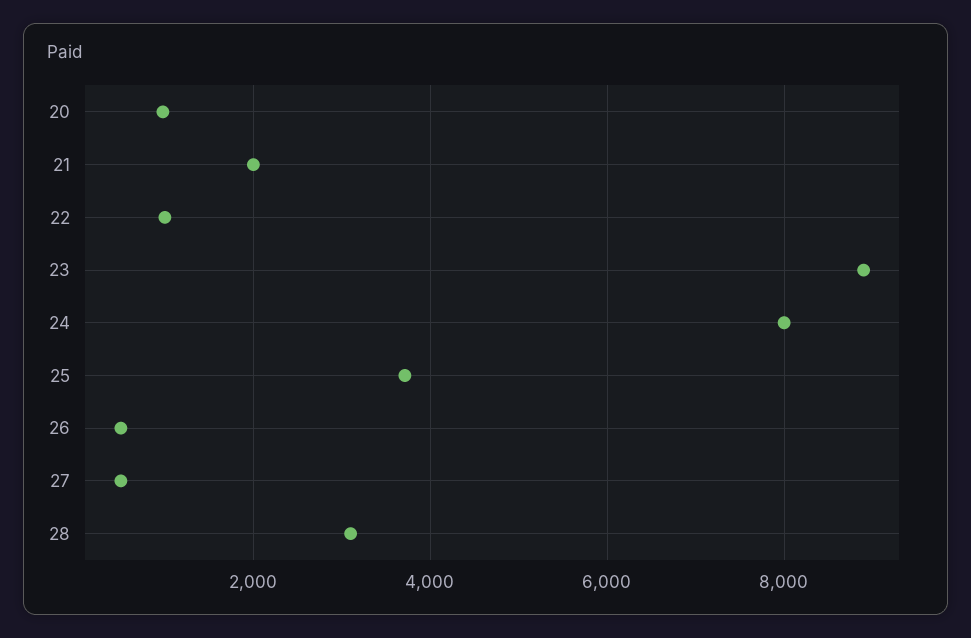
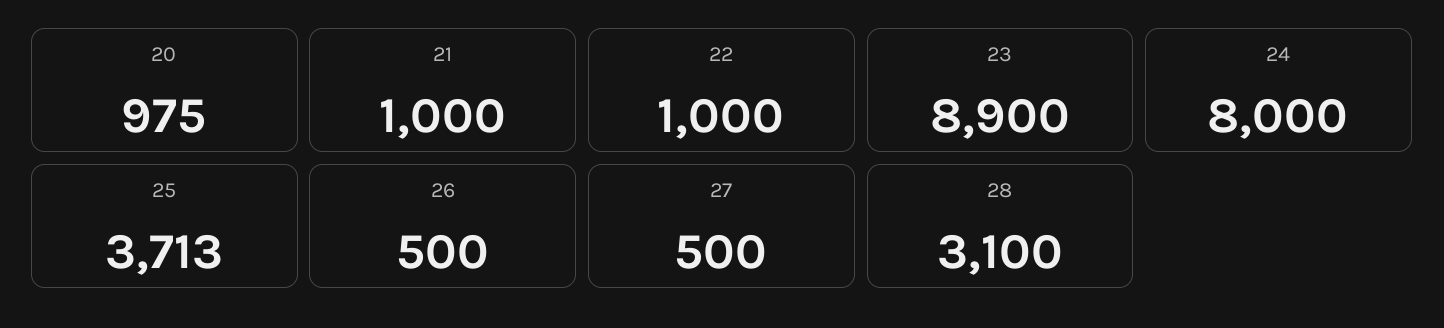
21: 2000 -> 1000

